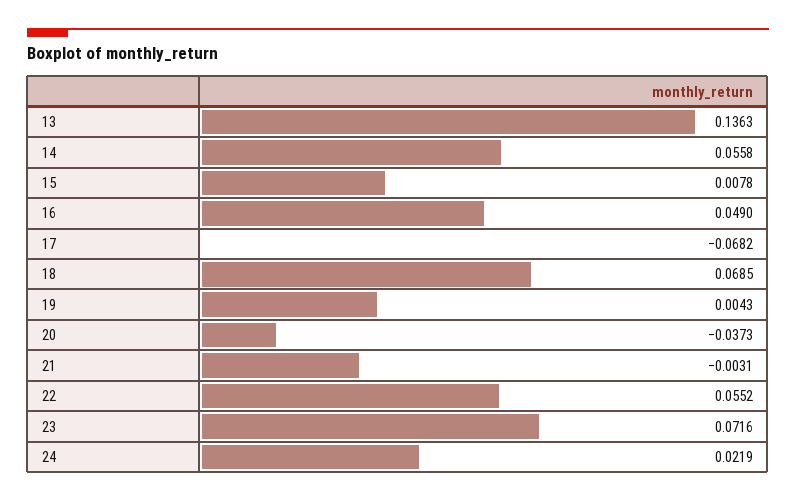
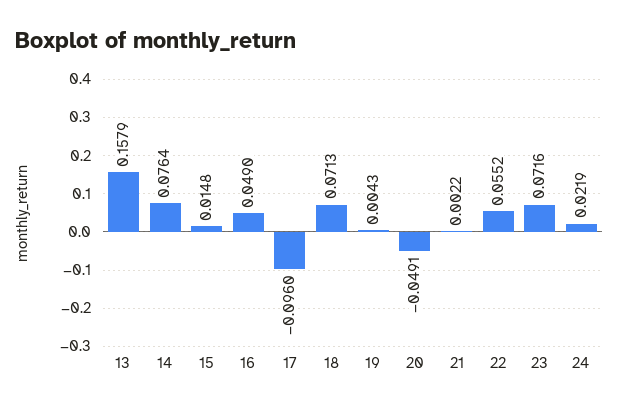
13: 0.1363 -> 0.1579
14: 0.0558 -> 0.0764
15: 0.0078 -> 0.0148
17: -0.0682 -> -0.096
18: 0.0685 -> 0.0713
20: -0.0373 -> -0.0491
21: -0.0031 -> 0.0022

